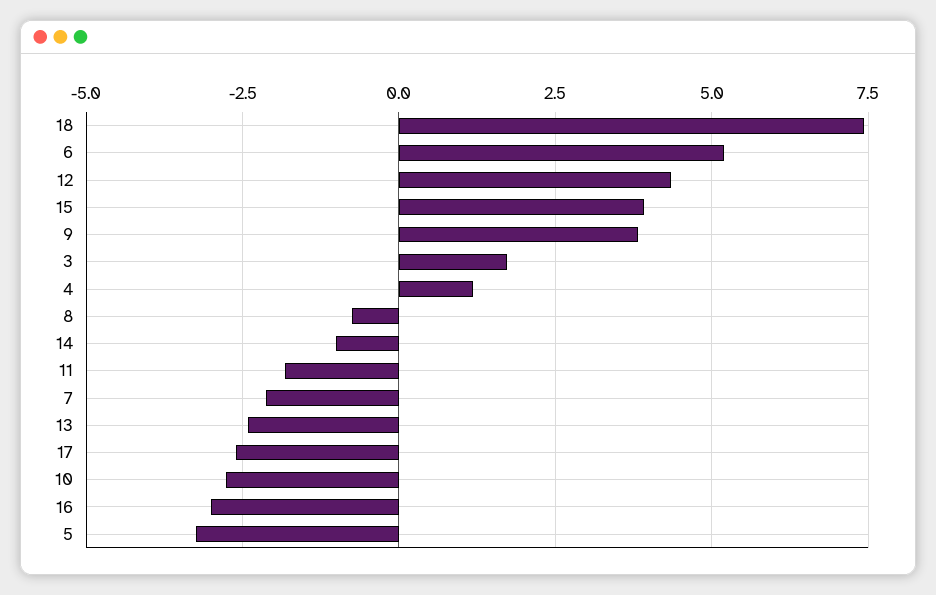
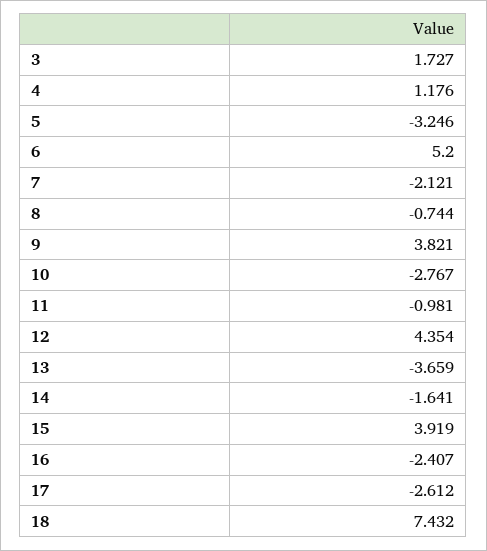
14: -1 -> -1.641
11: -1.75 -> -0.981
13: -2.5 -> -3.659
16: -3 -> -2.407

